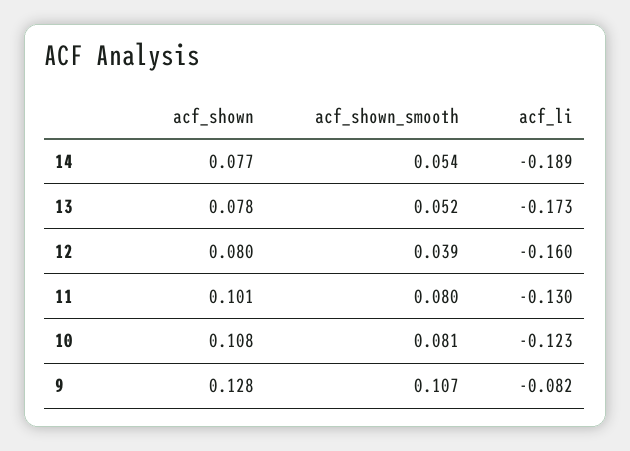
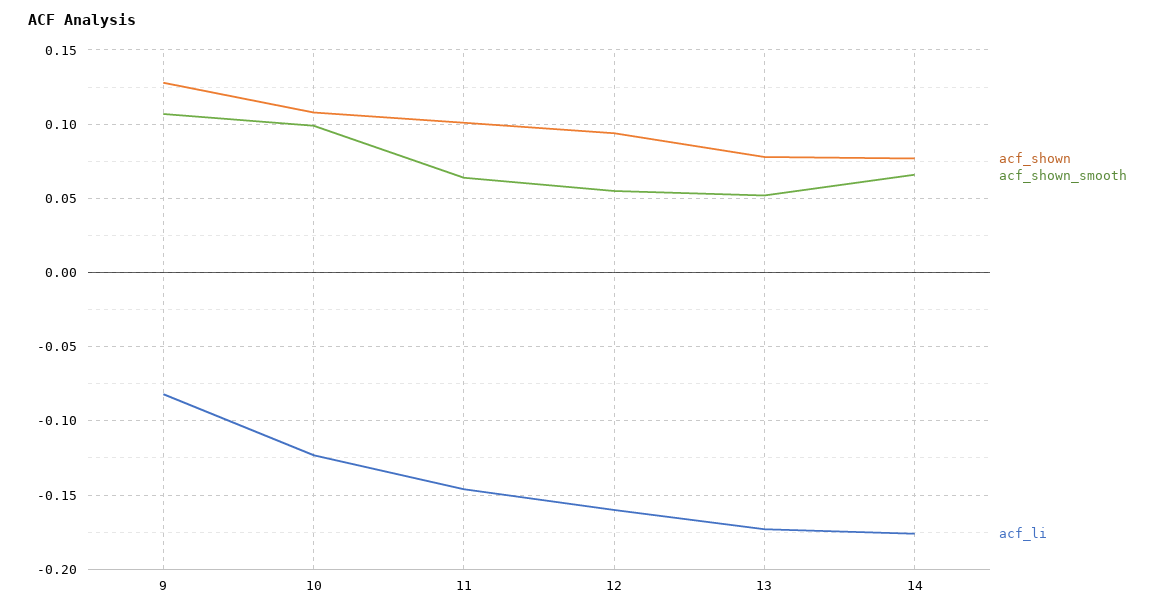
acf_shown_smooth, 14: 0.054 -> 0.065
acf_li, 14: -0.189 -> -0.175
acf_shown, 12: 0.08 -> 0.095
acf_shown_smooth, 12: 0.039 -> 0.055
acf_shown_smooth, 11: 0.08 -> 0.065
acf_li, 11: -0.13 -> -0.145
acf_shown_smooth, 10: 0.081 -> 0.1

